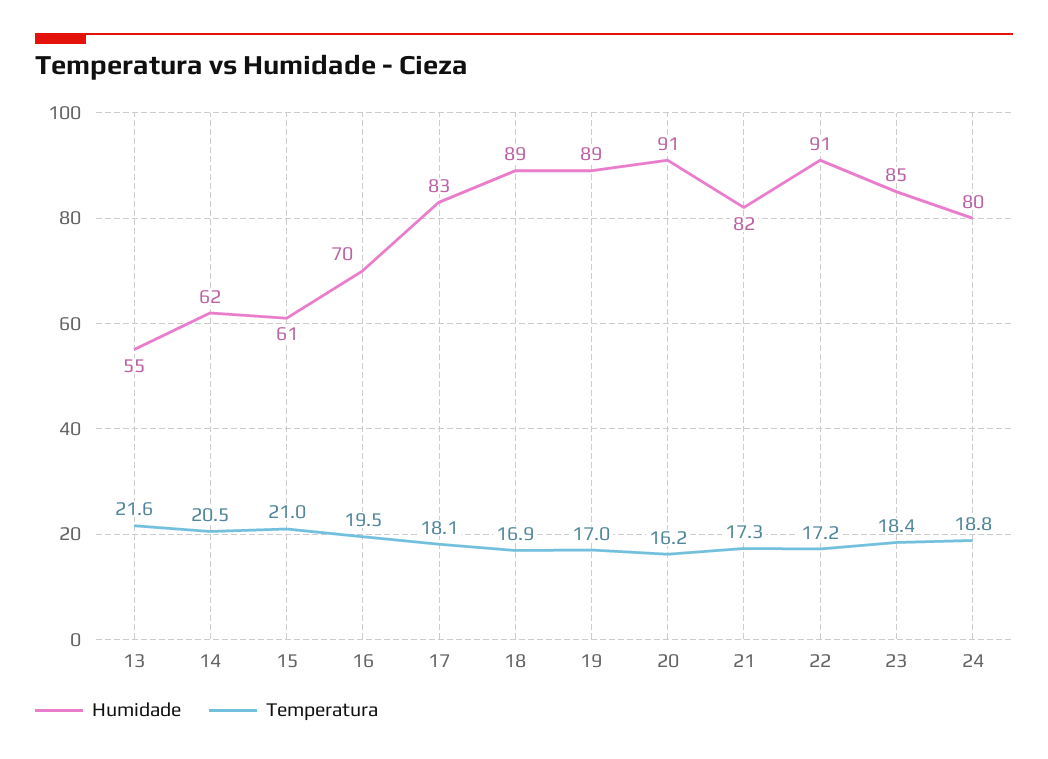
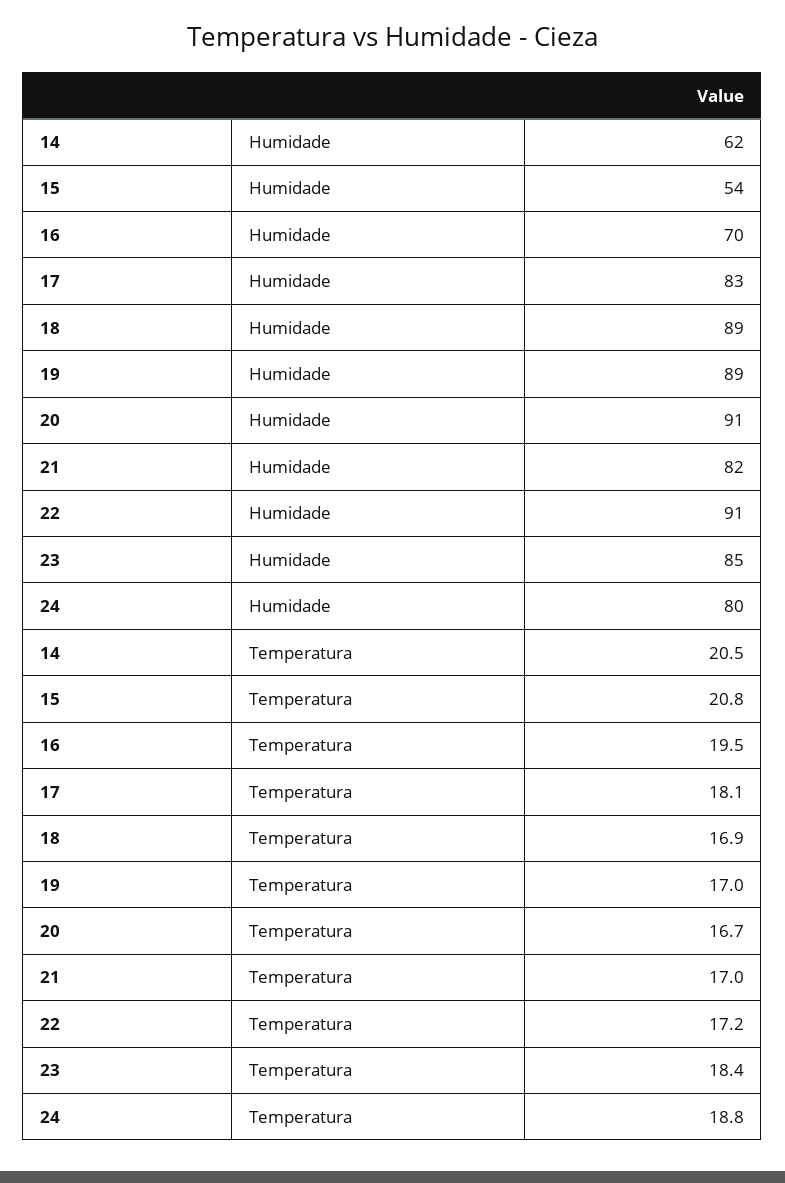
Humidade, 13: 55 -> none
Temperatura, 13: 21.6 -> none
Humidade, 15: 61 -> 54
Temperatura, 15: 21 -> 20.8
Temperatura, 20: 16.2 -> 16.7
Temperatura, 21: 17.3 -> 17

